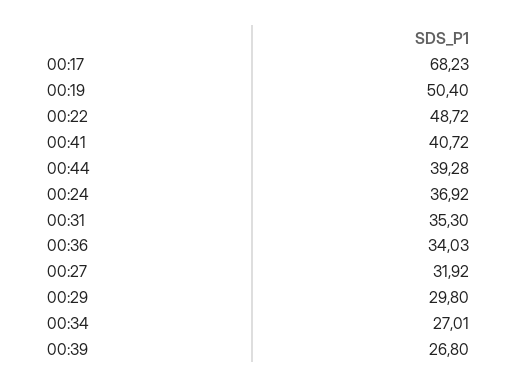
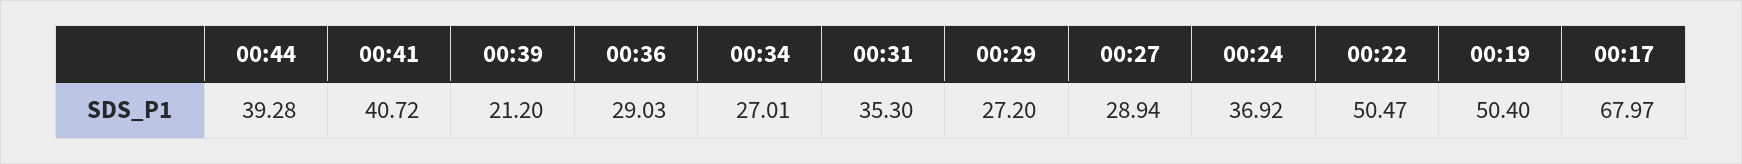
00:17: 68.23 -> 67.97
00:22: 48.72 -> 50.47
00:36: 34.03 -> 29.03
00:27: 31.92 -> 28.94
00:29: 29.8 -> 27.2
00:39: 26.8 -> 21.2

